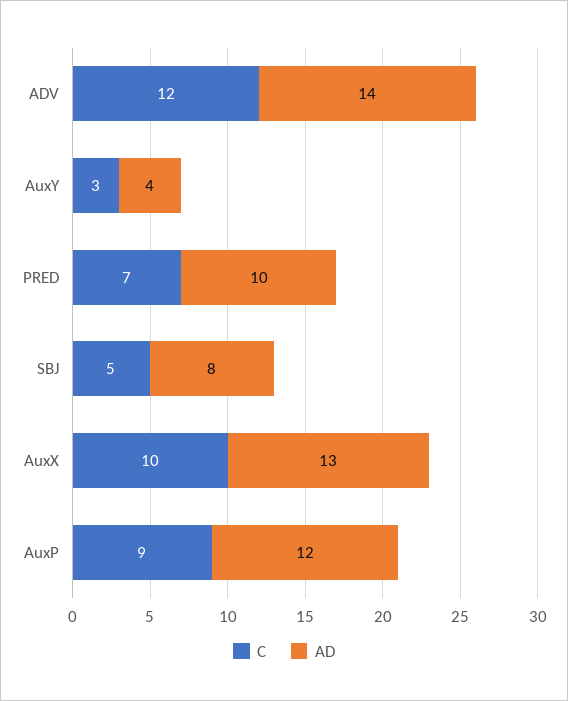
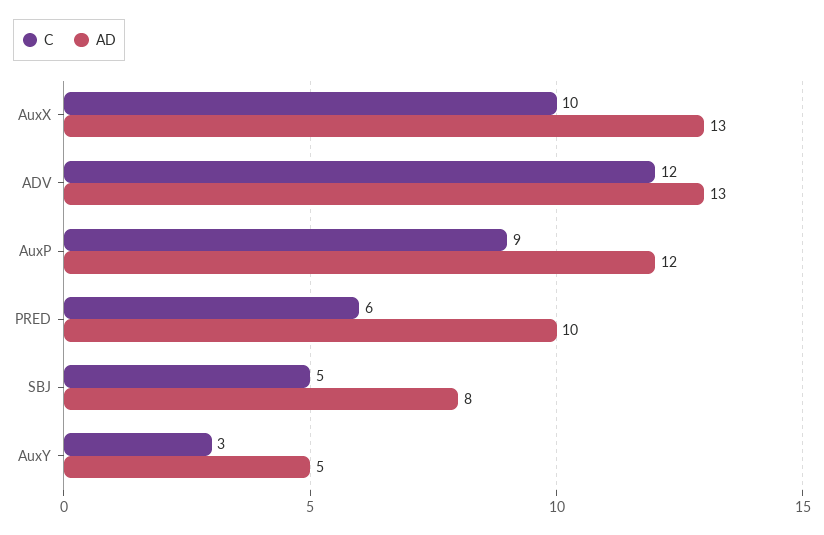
AD, ADV: 14 -> 13
AD, AuxY: 4 -> 5
C, PRED: 7 -> 6

